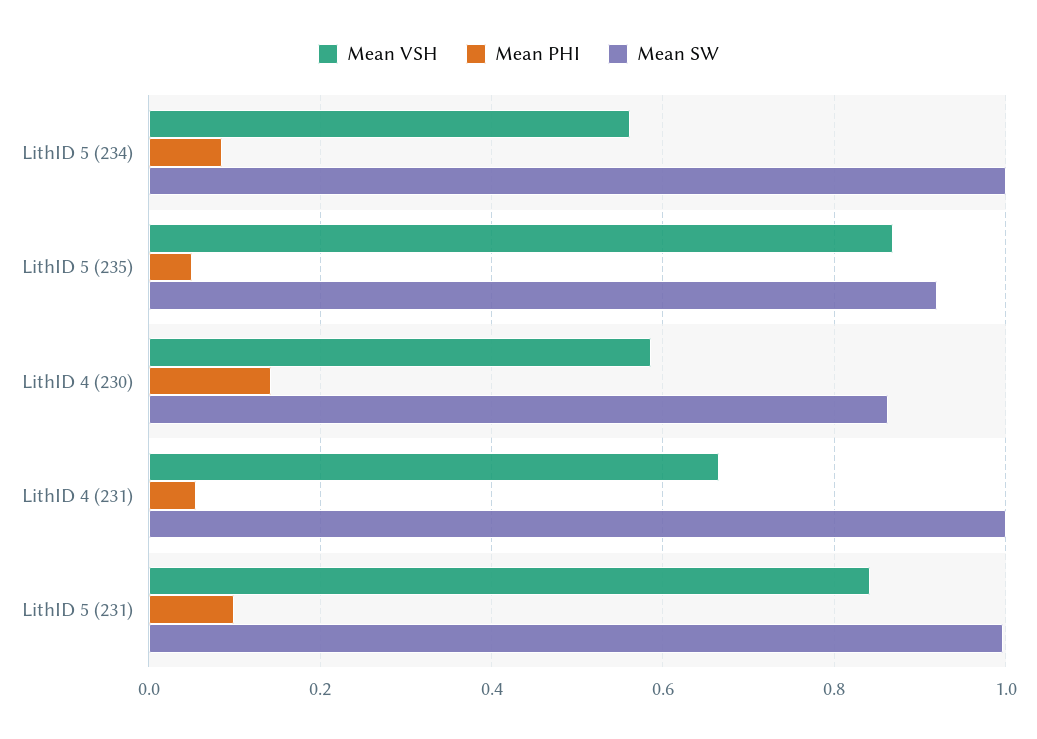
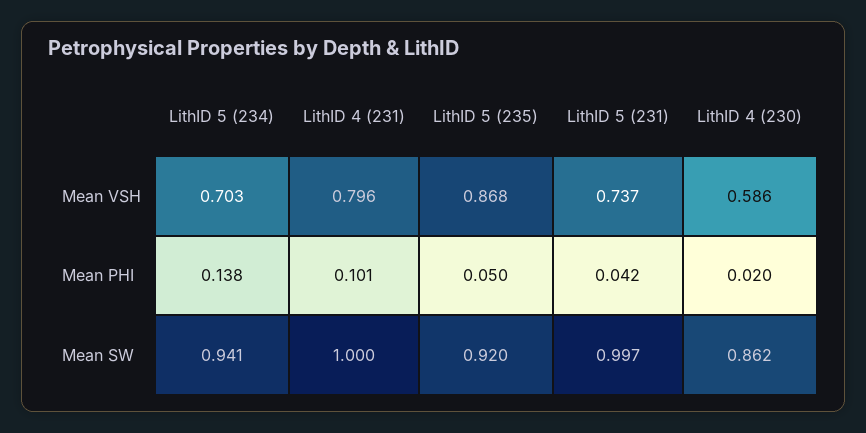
Mean VSH, LithID 5 (234): 0.56 -> 0.703
Mean PHI, LithID 5 (234): 0.08 -> 0.138
Mean SW, LithID 5 (234): 1 -> 0.941
Mean PHI, LithID 4 (230): 0.14 -> 0.02
Mean VSH, LithID 4 (231): 0.66 -> 0.796
Mean PHI, LithID 4 (231): 0.06 -> 0.101
Mean VSH, LithID 5 (231): 0.84 -> 0.737
Mean PHI, LithID 5 (231): 0.1 -> 0.042

